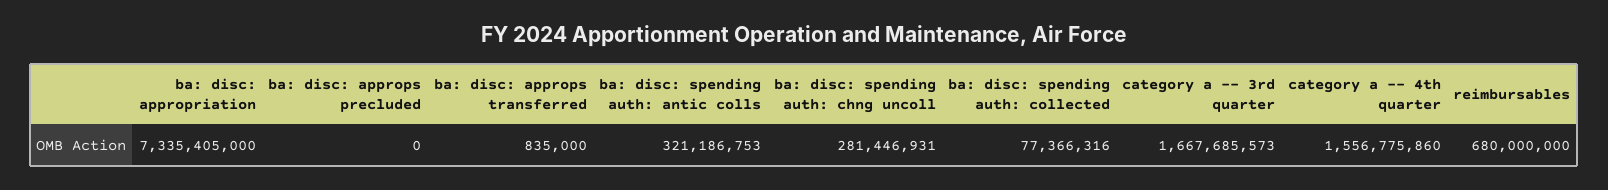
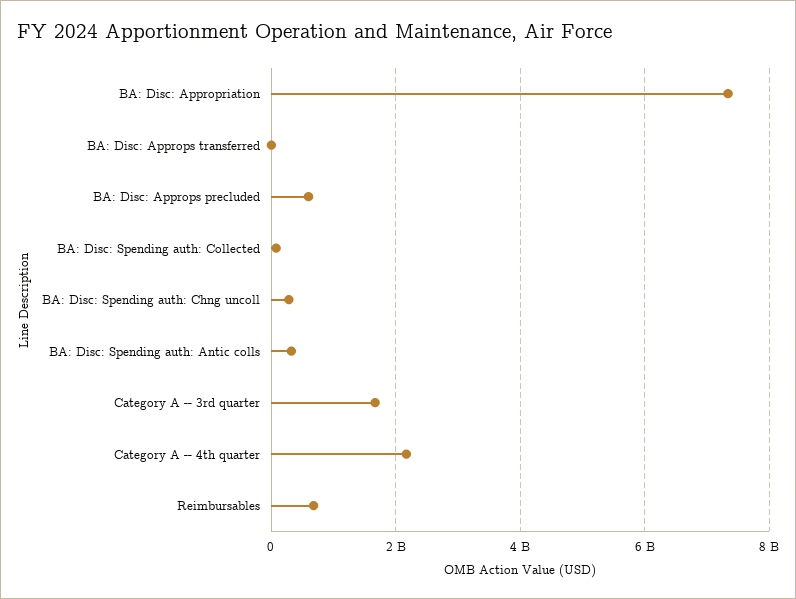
ba: disc: approps precluded: 0 -> 600000000
category a -- 4th quarter: 1556775860 -> 2200000000

